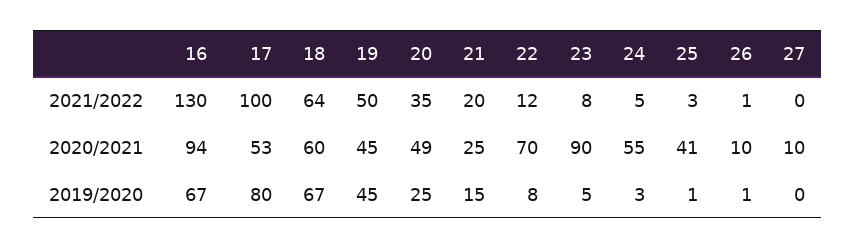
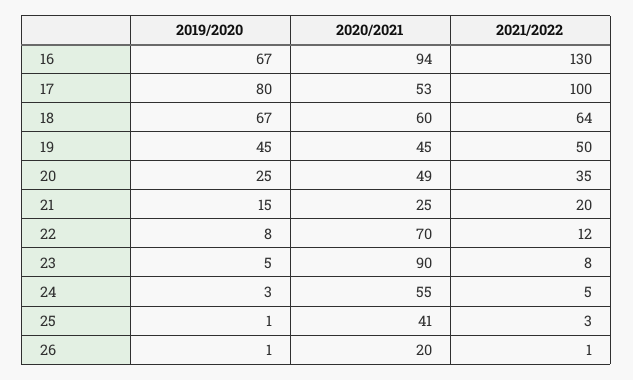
27, 2021/2022: 0 -> none
26, 2020/2021: 10 -> 20
27, 2020/2021: 10 -> none
27, 2019/2020: 0 -> none

